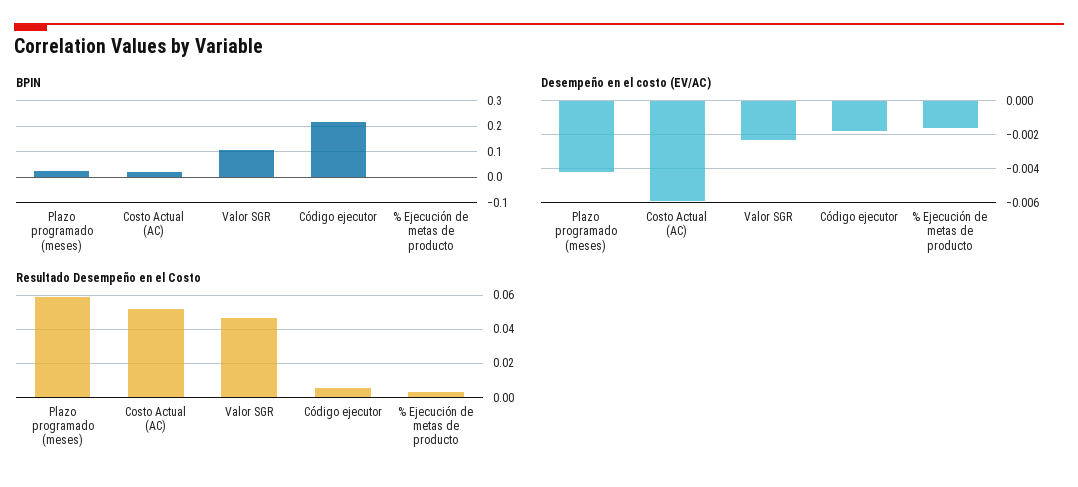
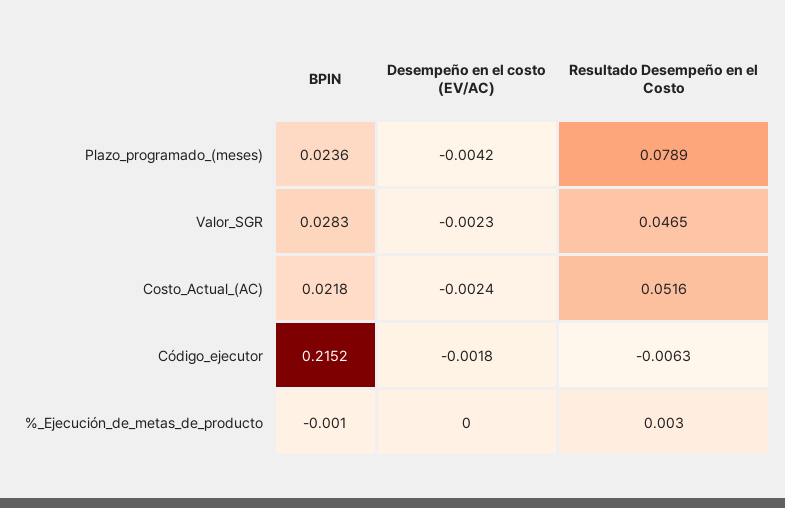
BPIN, Valor SGR: 0.1 -> 0.0283
Desempeño en el costo (EV/AC), Costo Actual (AC): -0.006 -> -0.0024
Desempeño en el costo (EV/AC), % Ejecución de metas de producto: -0.0015 -> 0
Resultado Desempeño en el Costo, Plazo programado (meses): 0.06 -> 0.0789
Resultado Desempeño en el Costo, Código ejecutor: 0.005 -> -0.0063

